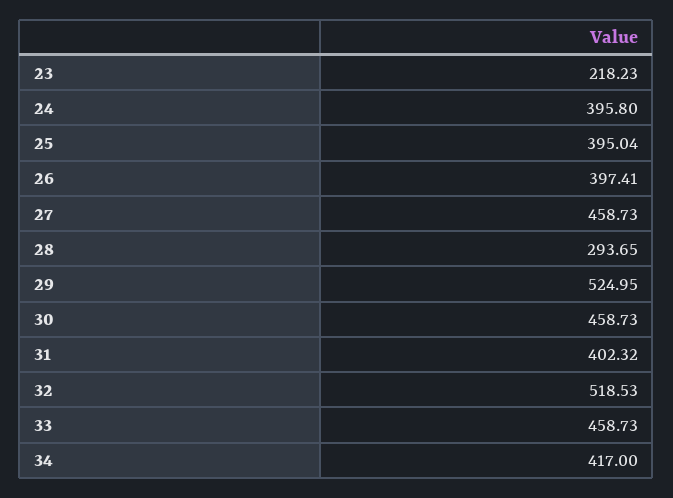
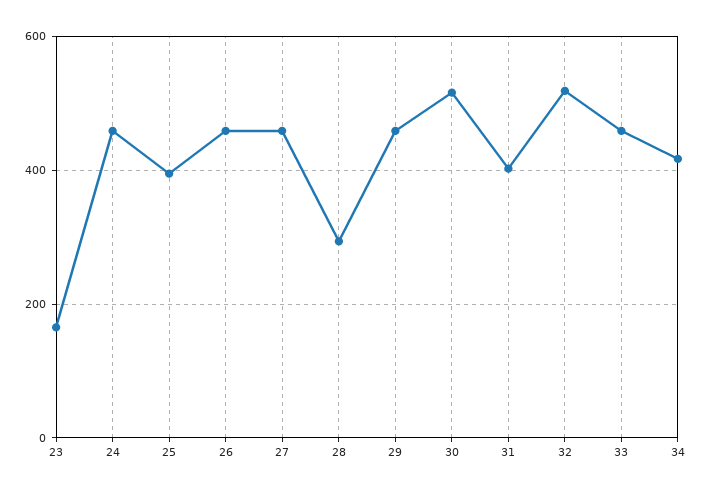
23: 218.23 -> 160
24: 395.8 -> 460
26: 397.41 -> 460
29: 524.95 -> 460
30: 458.73 -> 520

